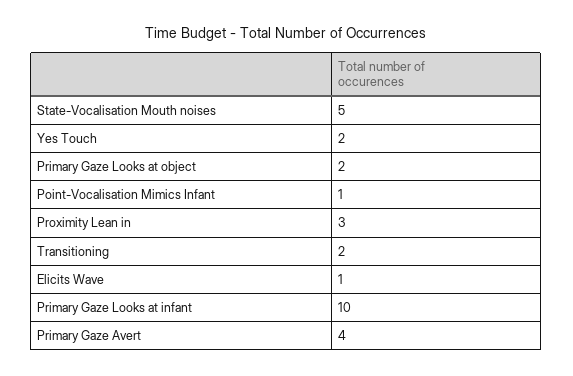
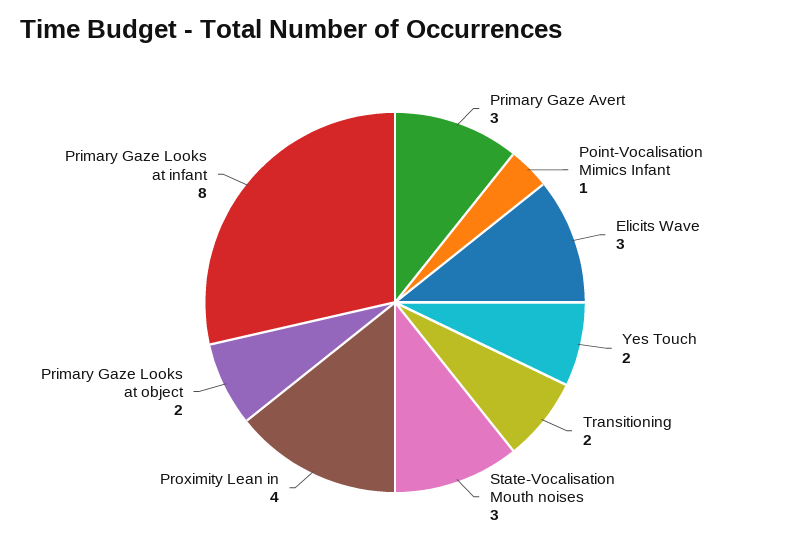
State-Vocalisation Mouth noises: 5 -> 3
Proximity Lean in: 3 -> 4
Elicits Wave: 1 -> 3
Primary Gaze Looks at infant: 10 -> 8
Primary Gaze Avert: 4 -> 3

